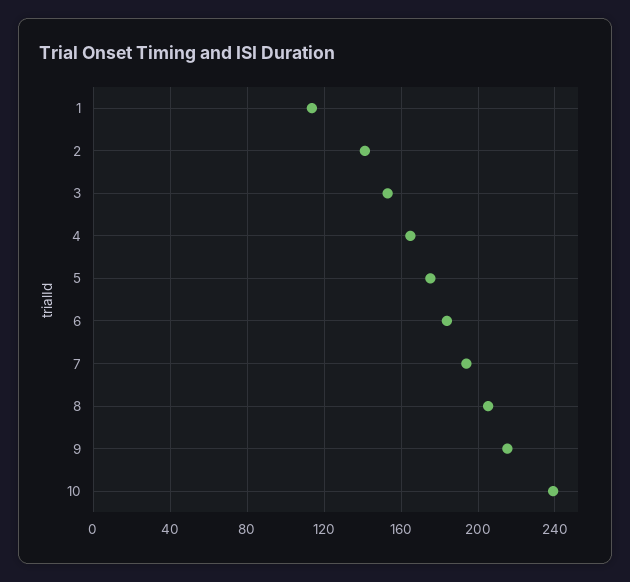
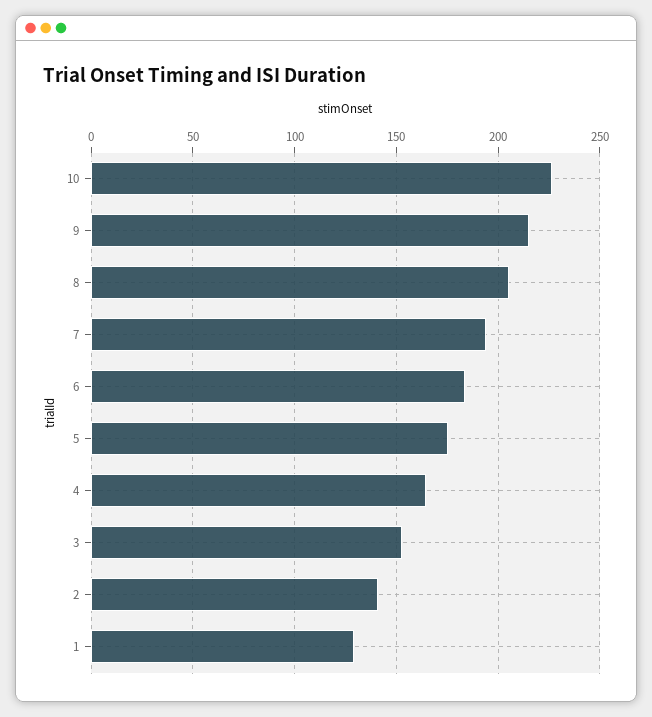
1: 115 -> 130
10: 240 -> 225

